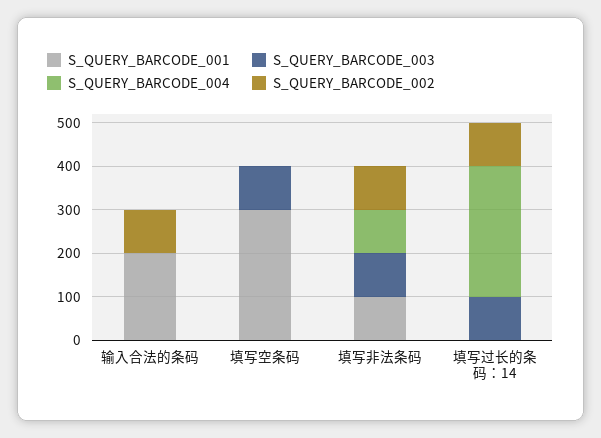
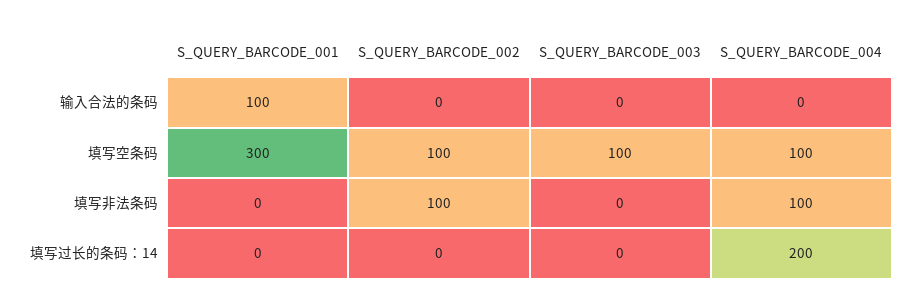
S_QUERY_BARCODE_001, 输入合法的条码: 200 -> 100
S_QUERY_BARCODE_002, 输入合法的条码: 100 -> 0
S_QUERY_BARCODE_004, 填写空条码: 0 -> 100
S_QUERY_BARCODE_002, 填写空条码: 0 -> 100
S_QUERY_BARCODE_001, 填写非法条码: 100 -> 0
S_QUERY_BARCODE_003, 填写非法条码: 100 -> 0
S_QUERY_BARCODE_003, 填写过长的条码：14: 100 -> 0
S_QUERY_BARCODE_004, 填写过长的条码：14: 300 -> 200
S_QUERY_BARCODE_002, 填写过长的条码：14: 100 -> 0

